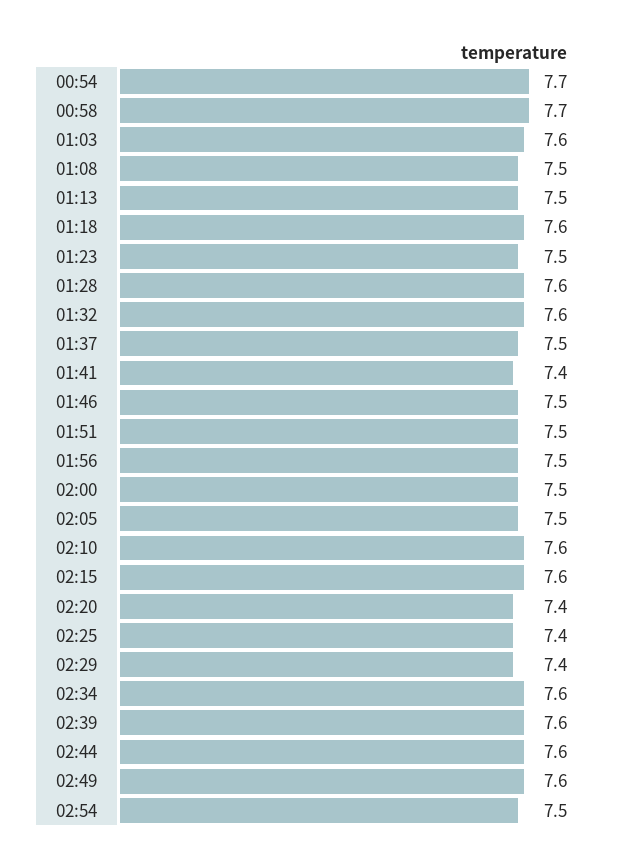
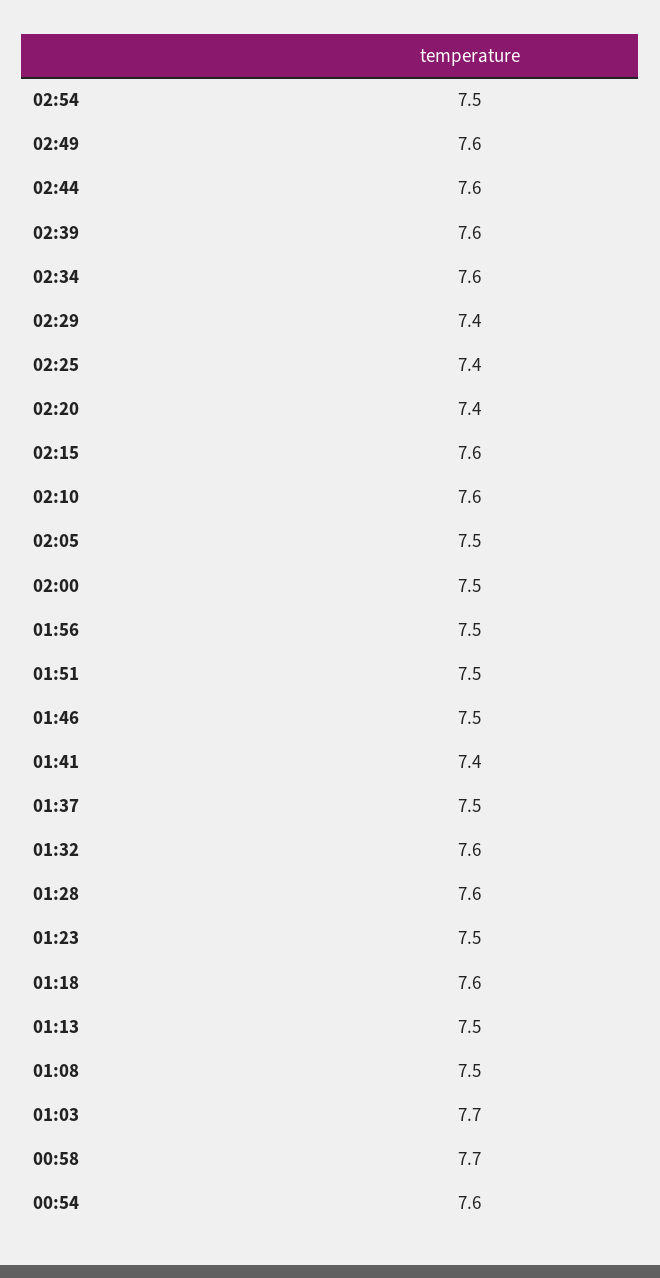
00:54: 7.7 -> 7.6
01:03: 7.6 -> 7.7

